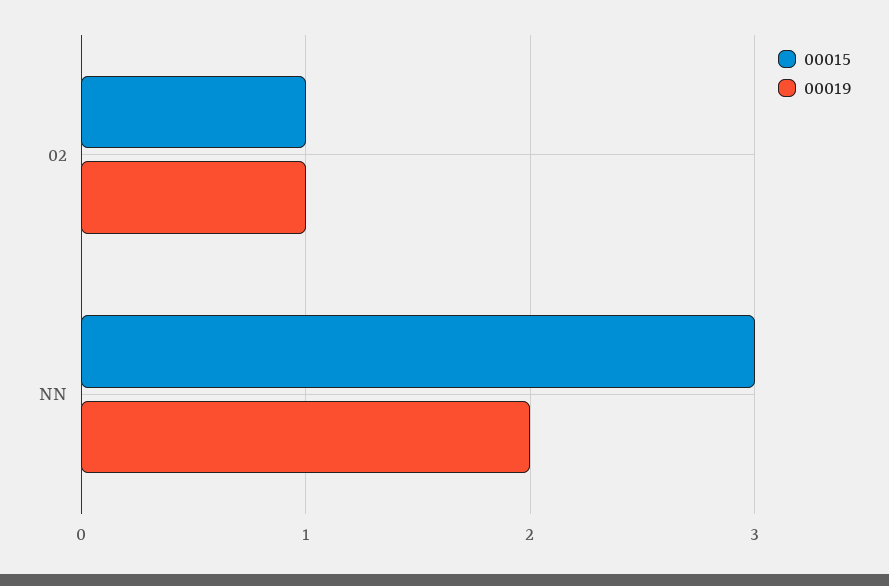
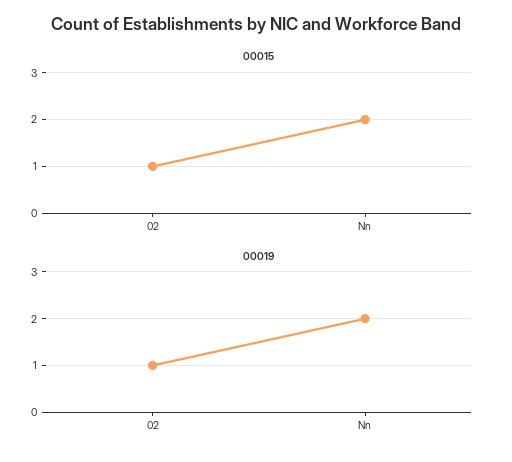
00015, NN: 3 -> 2

